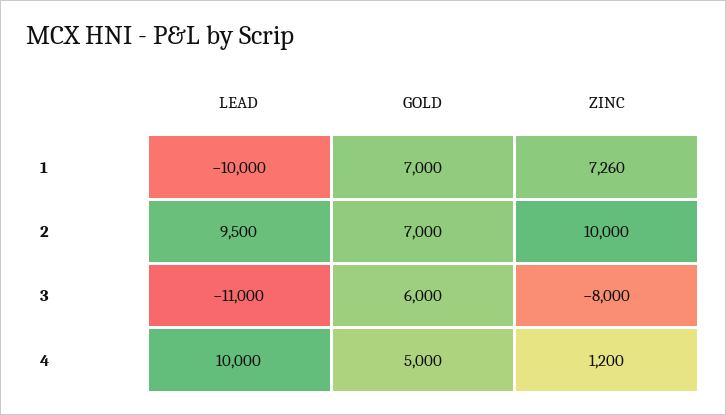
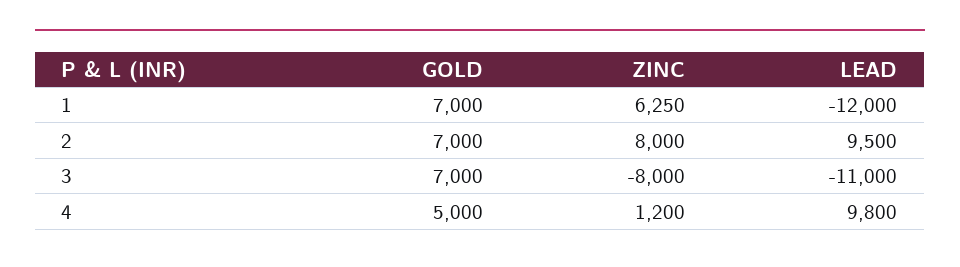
LEAD, 1: -10000 -> -12000
ZINC, 1: 7260 -> 6250
ZINC, 2: 10000 -> 8000
GOLD, 3: 6000 -> 7000
LEAD, 4: 10000 -> 9800

